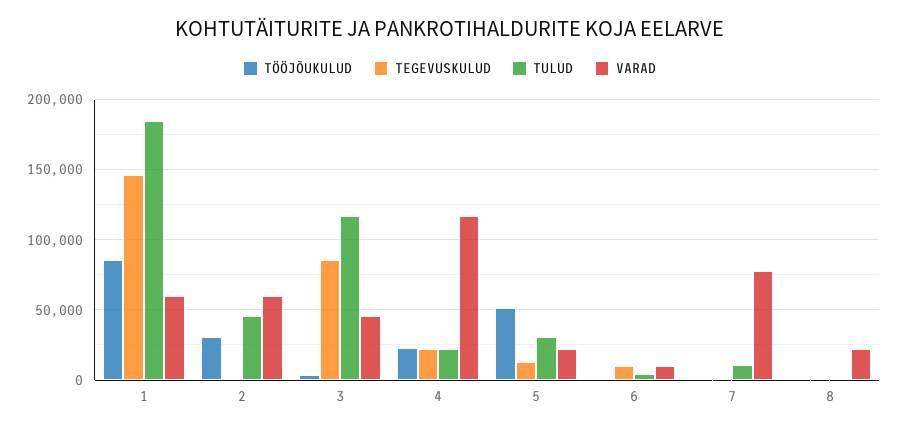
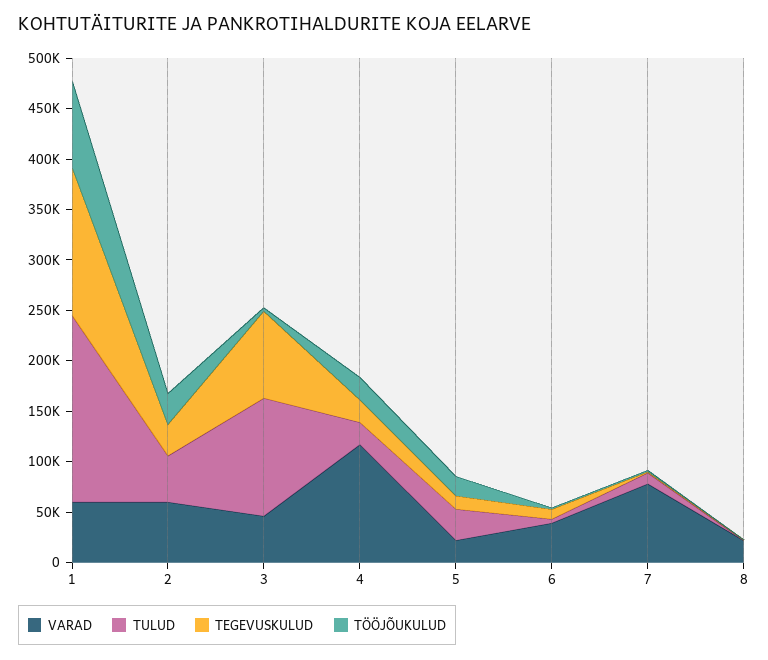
TEGEVUSKULUD, 2: 0 -> 30000
TÖÖJÕUKULUD, 5: 50000 -> 20000
VARAD, 6: 10000 -> 40000

